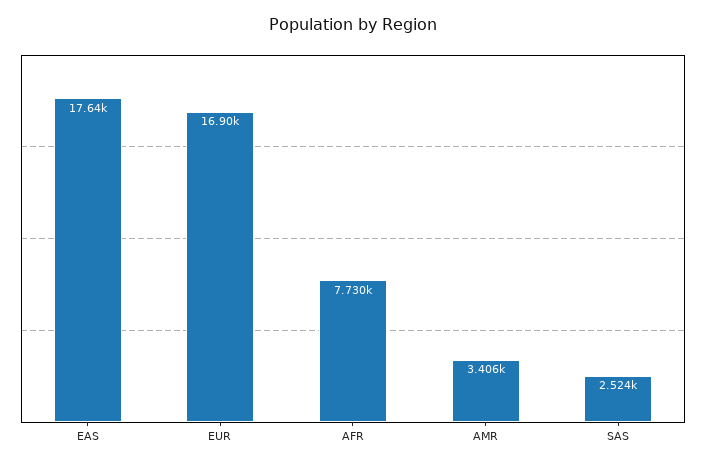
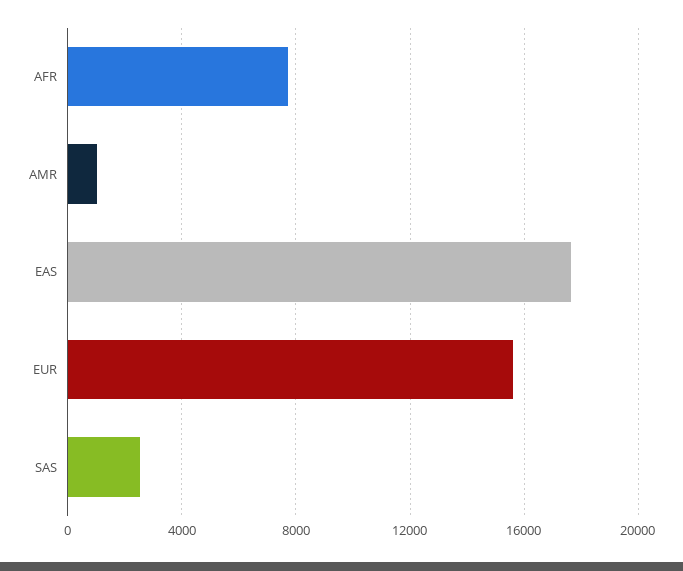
EUR: 16900 -> 15500
AMR: 3406 -> 1000

